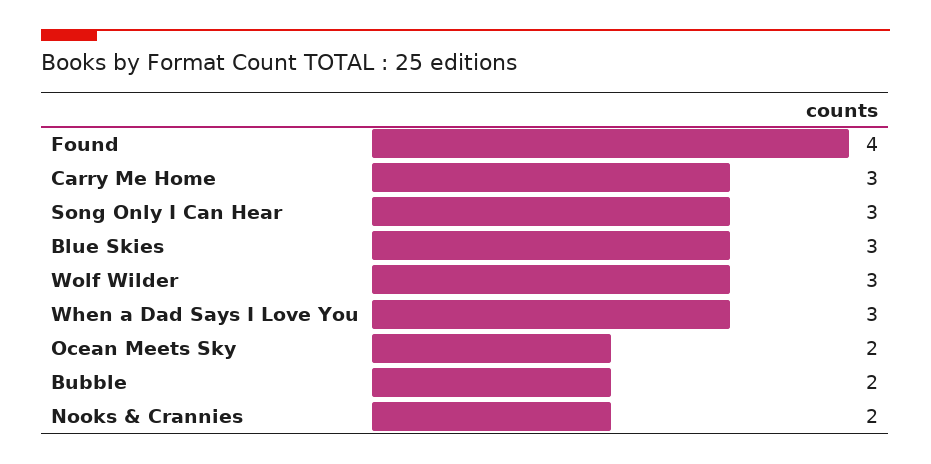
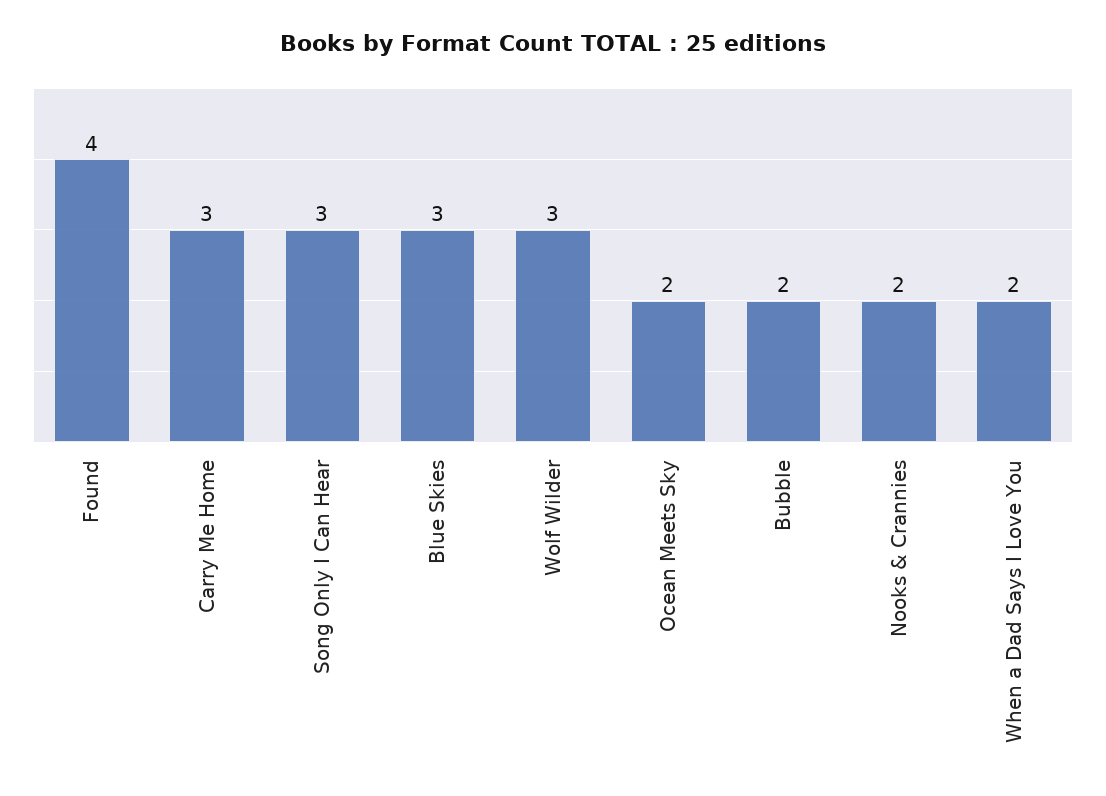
When a Dad Says I Love You: 3 -> 2

